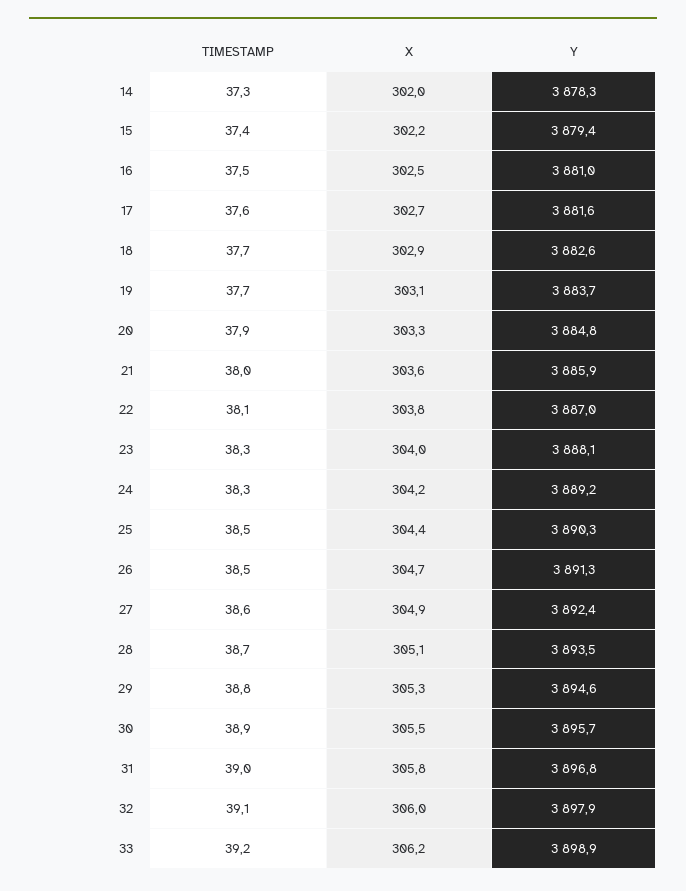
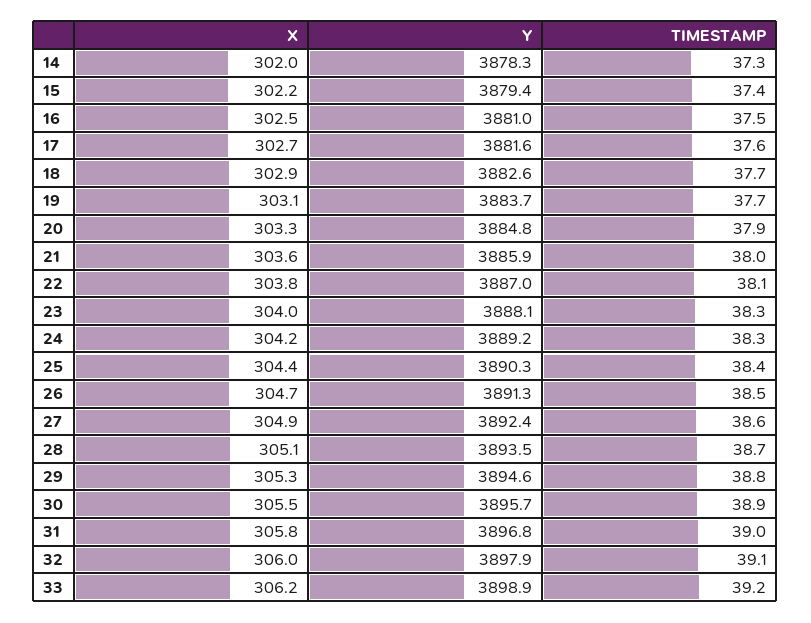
TIMESTAMP, 25: 38.5 -> 38.4

